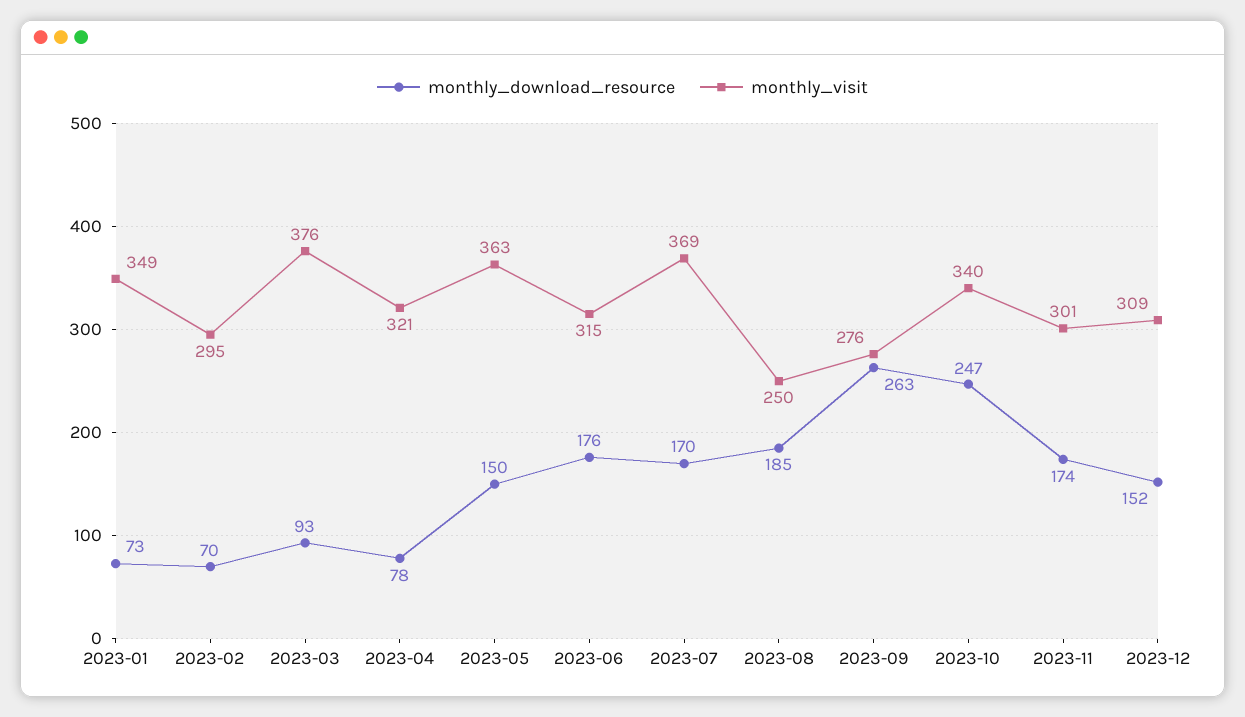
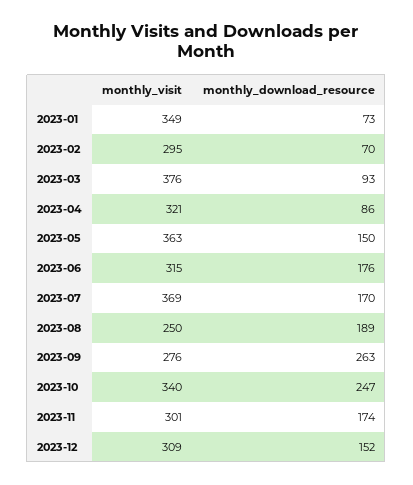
monthly_download_resource, 2023-04: 78 -> 86
monthly_download_resource, 2023-08: 185 -> 189

